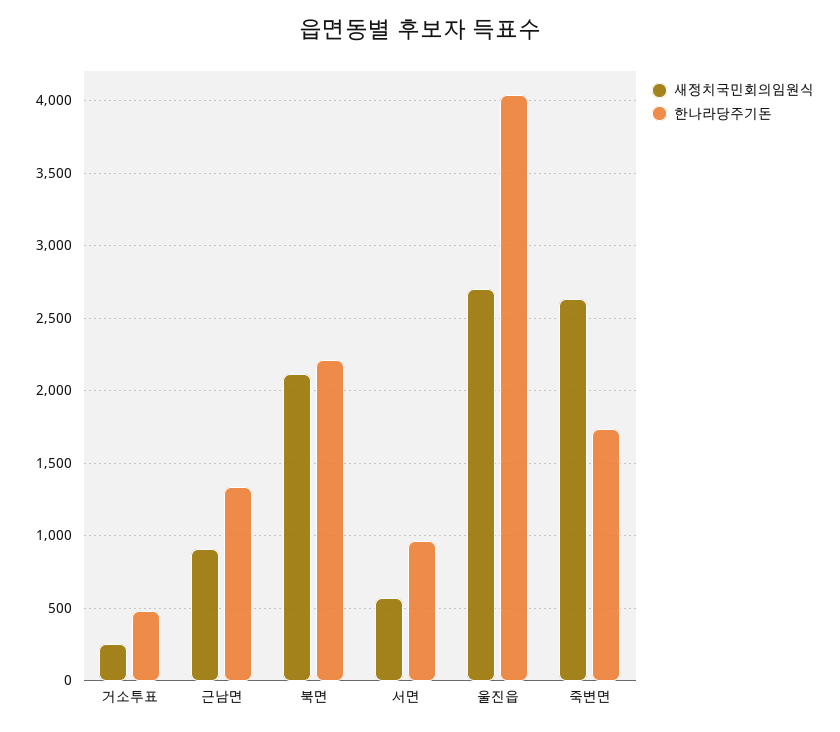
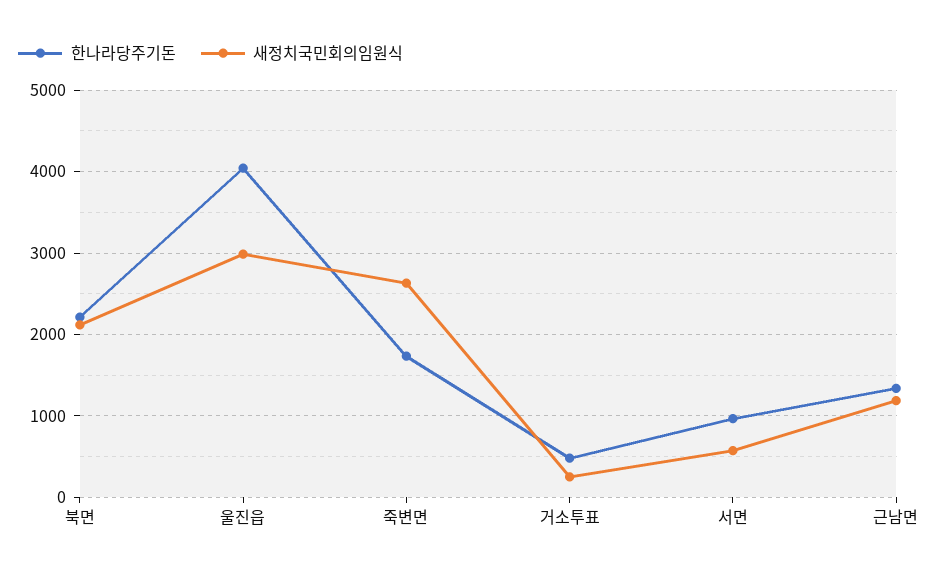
새정치국민회의임원식, 근남면: 900 -> 1200
새정치국민회의임원식, 울진읍: 2700 -> 3000

